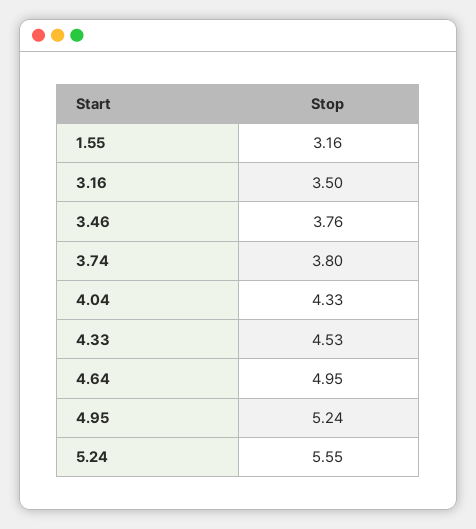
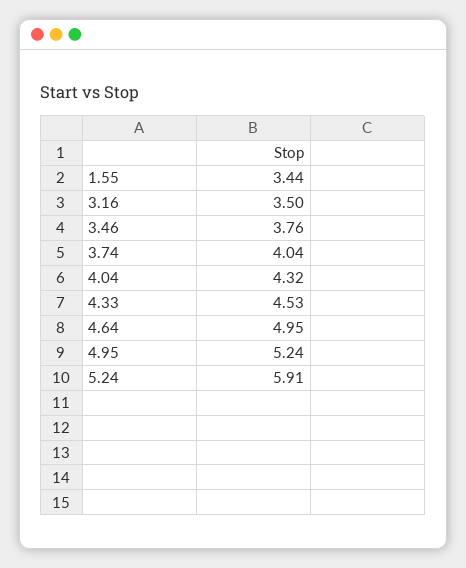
1.55: 3.16 -> 3.44
3.74: 3.8 -> 4.04
4.04: 4.33 -> 4.32
5.24: 5.55 -> 5.91

